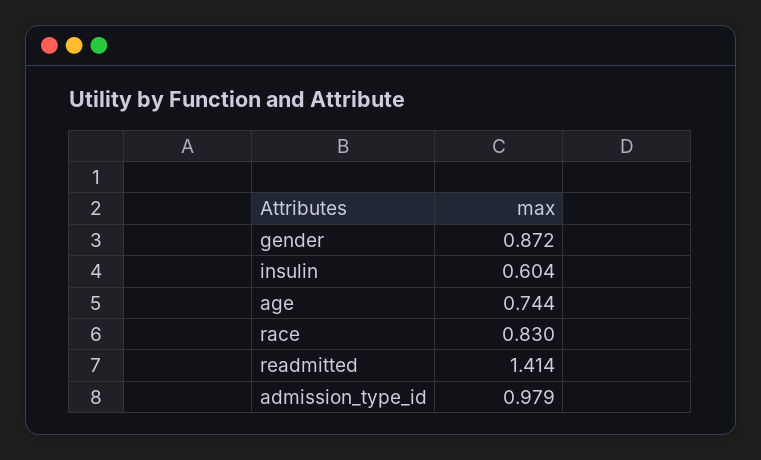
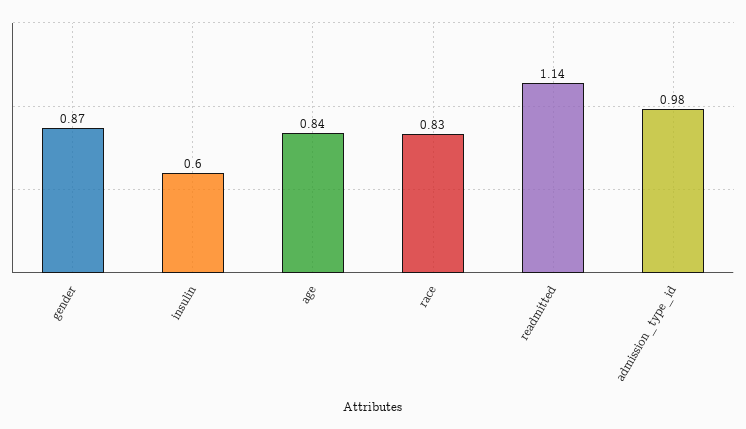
age: 0.744 -> 0.84
readmitted: 1.414 -> 1.14

